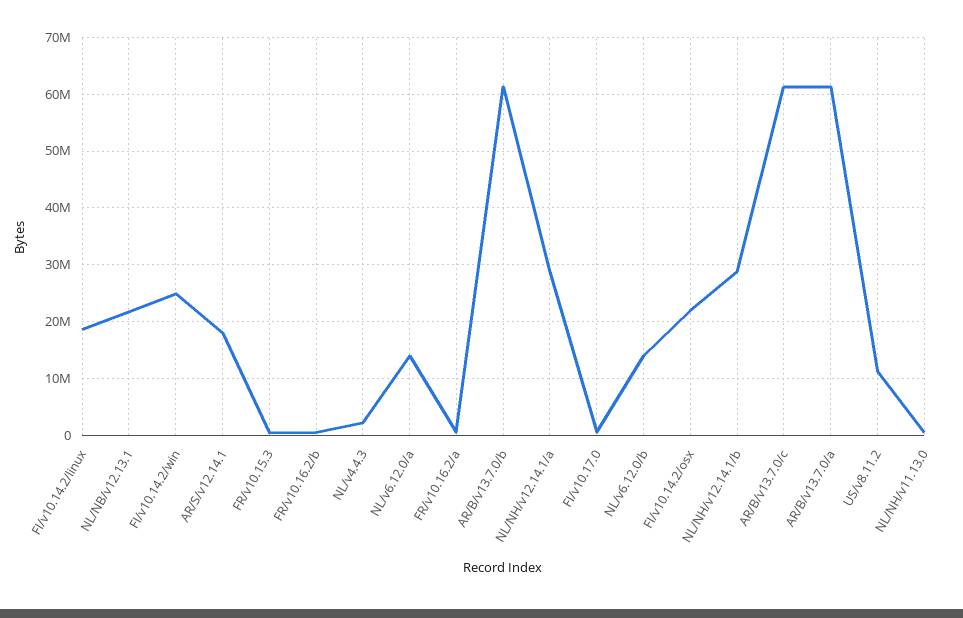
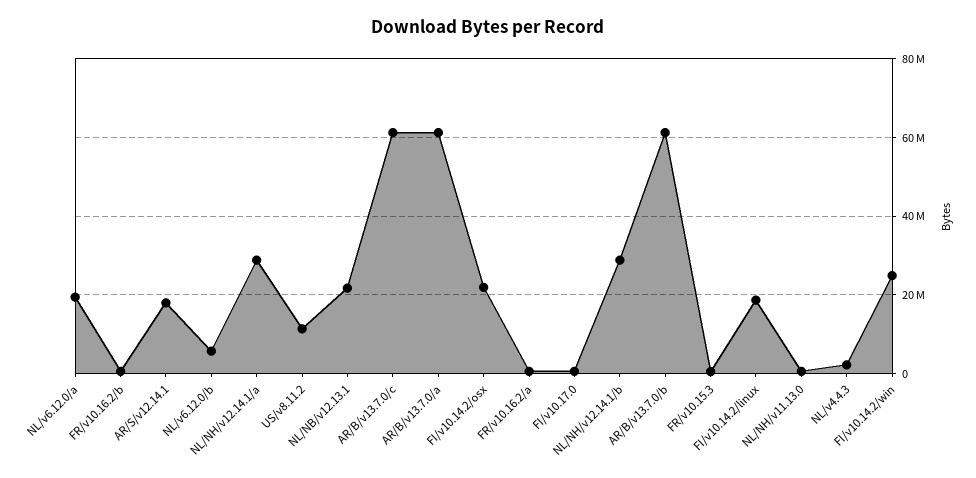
NL/v6.12.0/a: 14000000 -> 20000000
NL/v6.12.0/b: 14000000 -> 6000000

